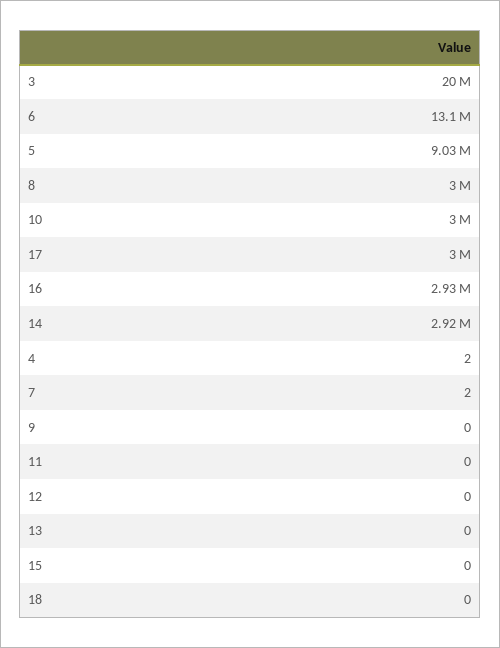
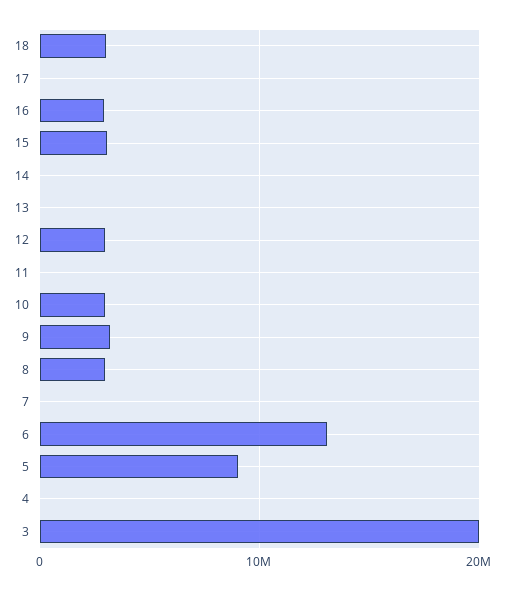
17: 3000000 -> 0
14: 2920000 -> 0
9: 0 -> 3000000
12: 0 -> 3000000
15: 0 -> 3000000
18: 0 -> 3000000

